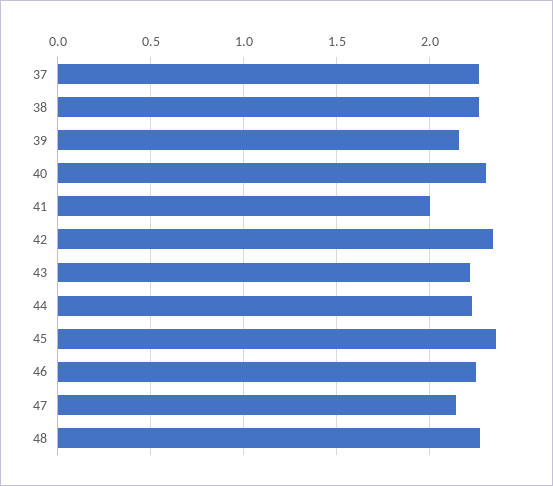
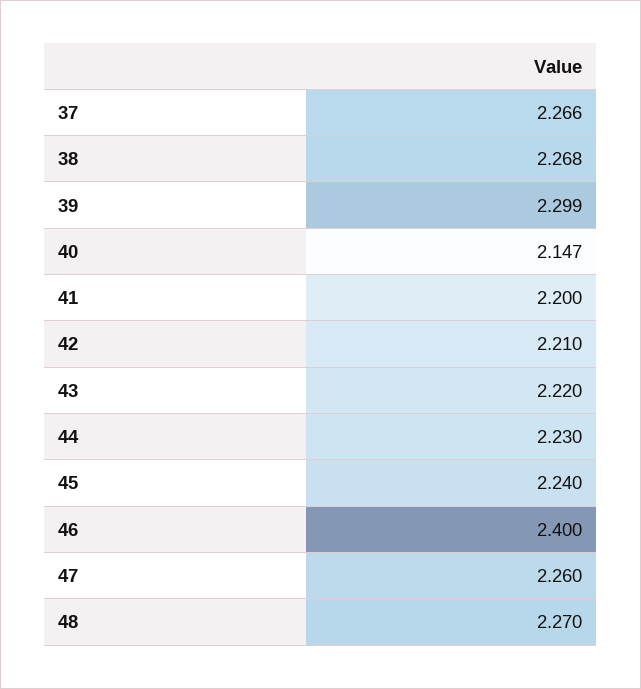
39: 2.15 -> 2.299
40: 2.3 -> 2.147
41: 2 -> 2.2
42: 2.35 -> 2.21
45: 2.35 -> 2.24
46: 2.25 -> 2.4
47: 2.15 -> 2.26

